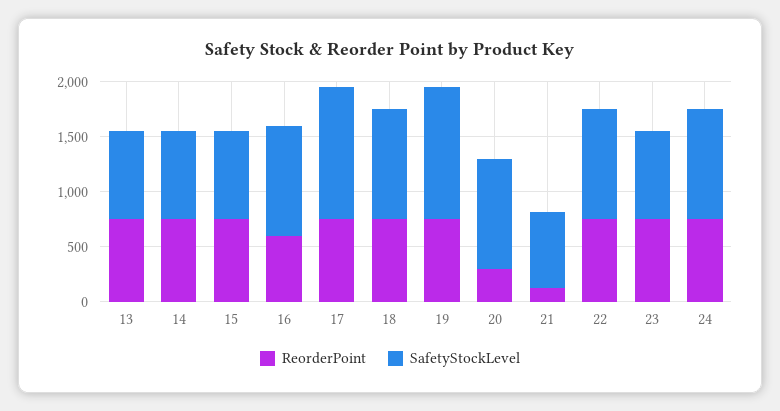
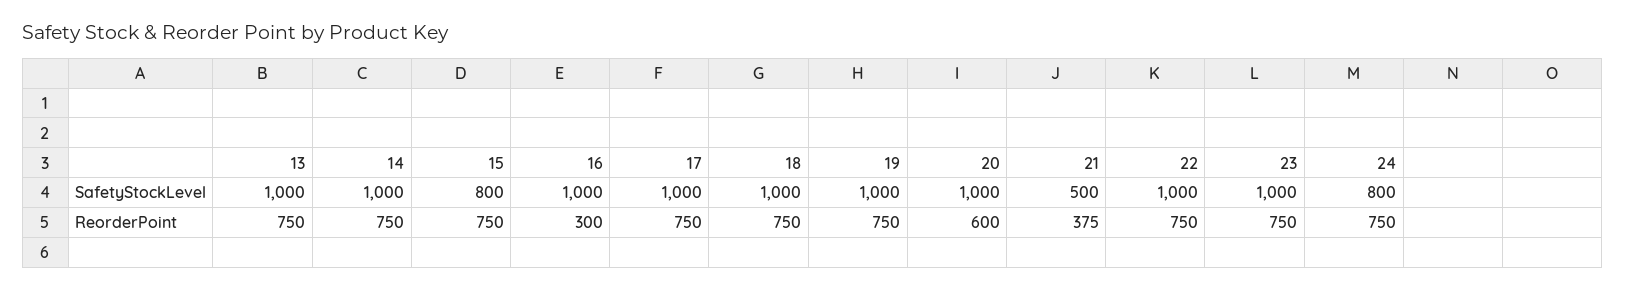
SafetyStockLevel, 13: 800 -> 1000
SafetyStockLevel, 14: 800 -> 1000
ReorderPoint, 16: 600 -> 300
SafetyStockLevel, 17: 1200 -> 1000
SafetyStockLevel, 19: 1200 -> 1000
ReorderPoint, 20: 300 -> 600
ReorderPoint, 21: 100 -> 375
SafetyStockLevel, 21: 700 -> 500
SafetyStockLevel, 23: 800 -> 1000
SafetyStockLevel, 24: 1000 -> 800

